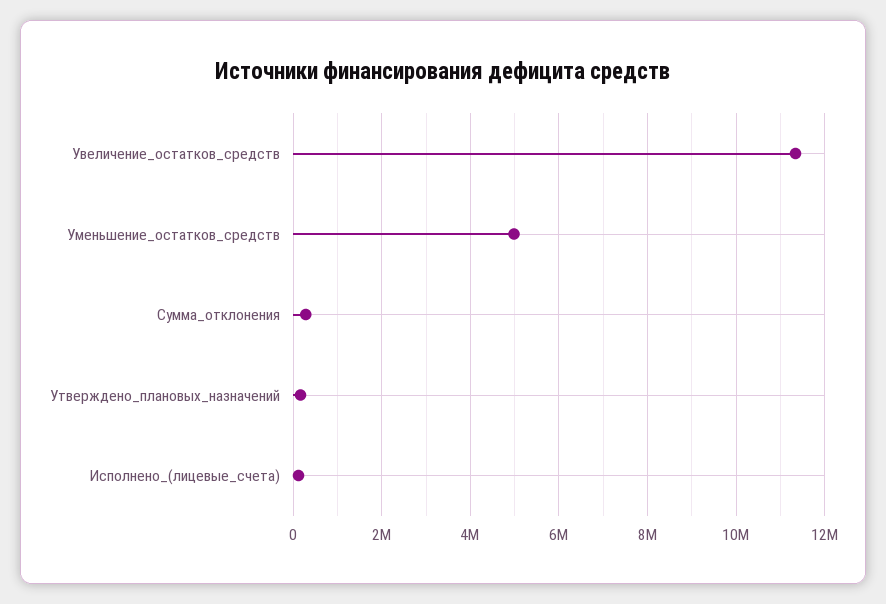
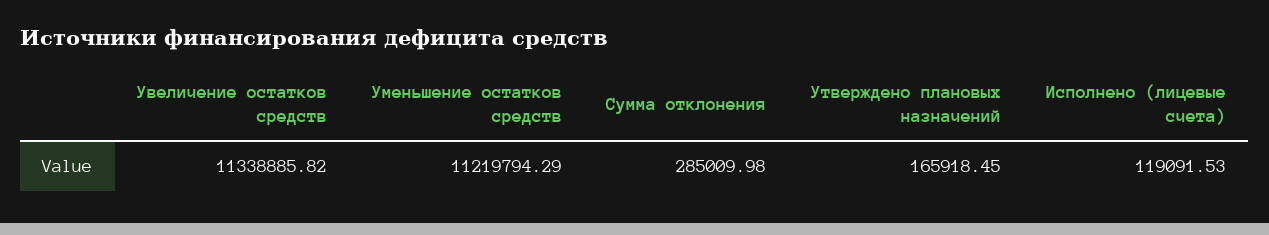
Уменьшение_остатков_средств: 5000000 -> 11219794.29

